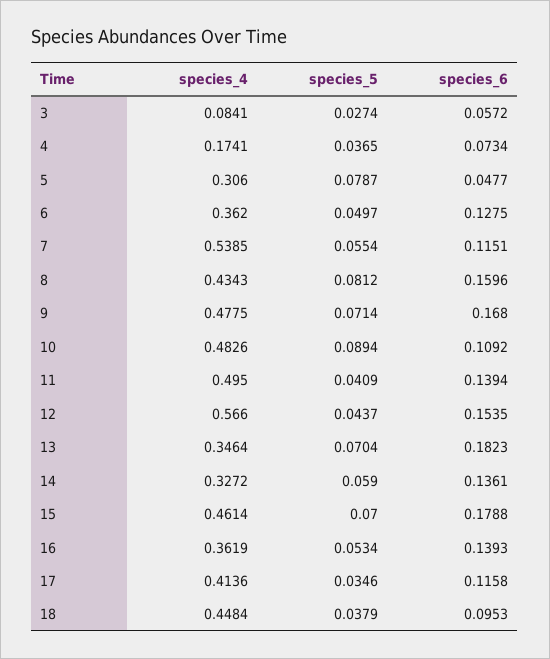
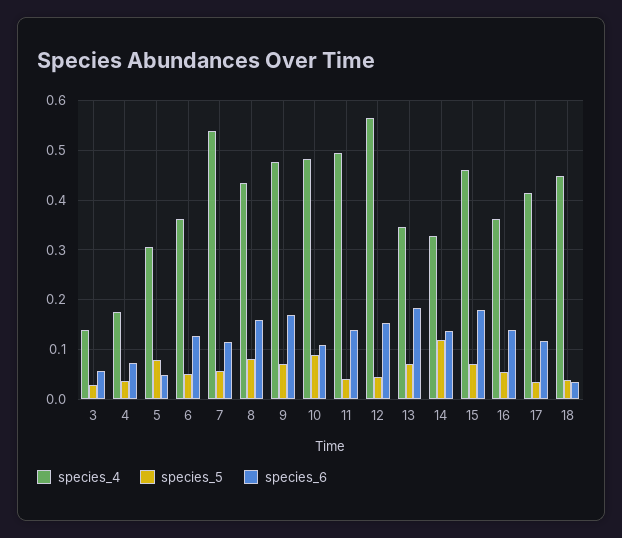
species_4, 3: 0.0841 -> 0.14
species_5, 14: 0.059 -> 0.12
species_6, 18: 0.0953 -> 0.04

